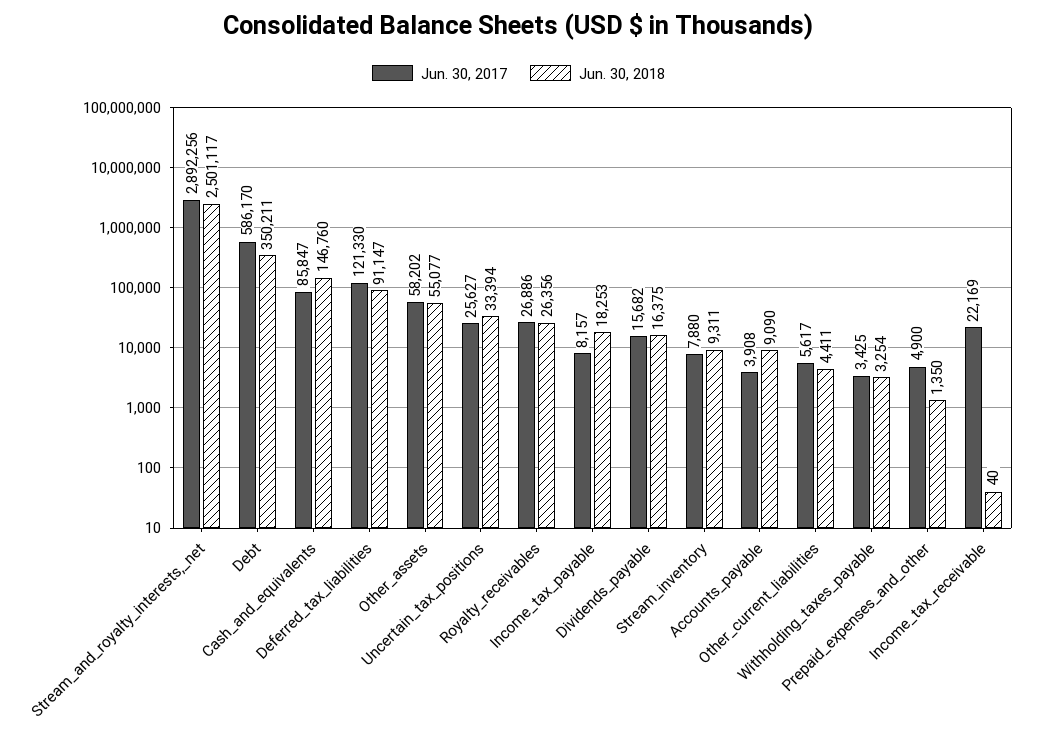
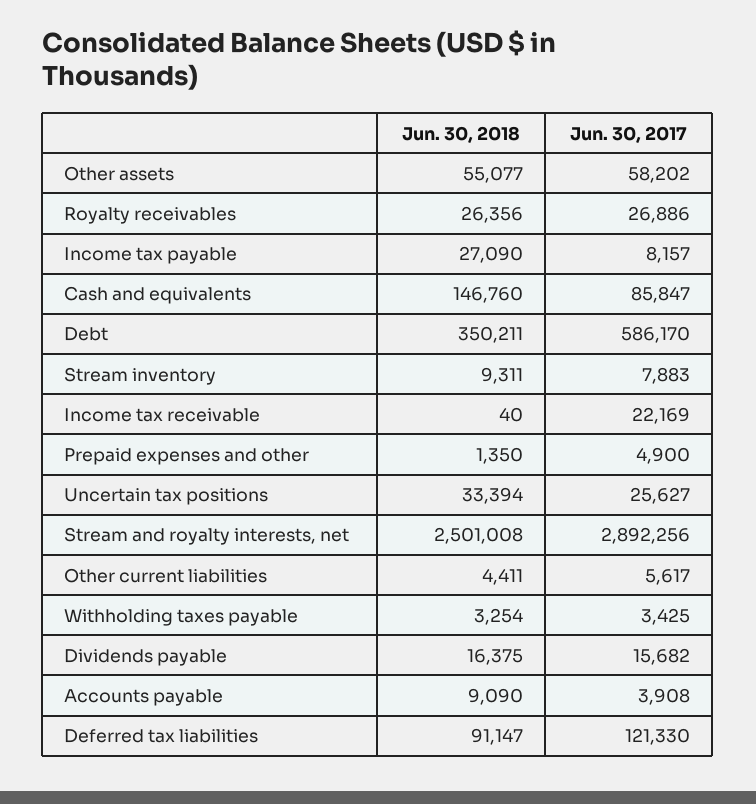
Jun. 30, 2018, Stream_and_royalty_interests,_net: 2501117 -> 2501008
Jun. 30, 2018, Income_tax_payable: 18253 -> 27090
Jun. 30, 2017, Stream_inventory: 7880 -> 7883

